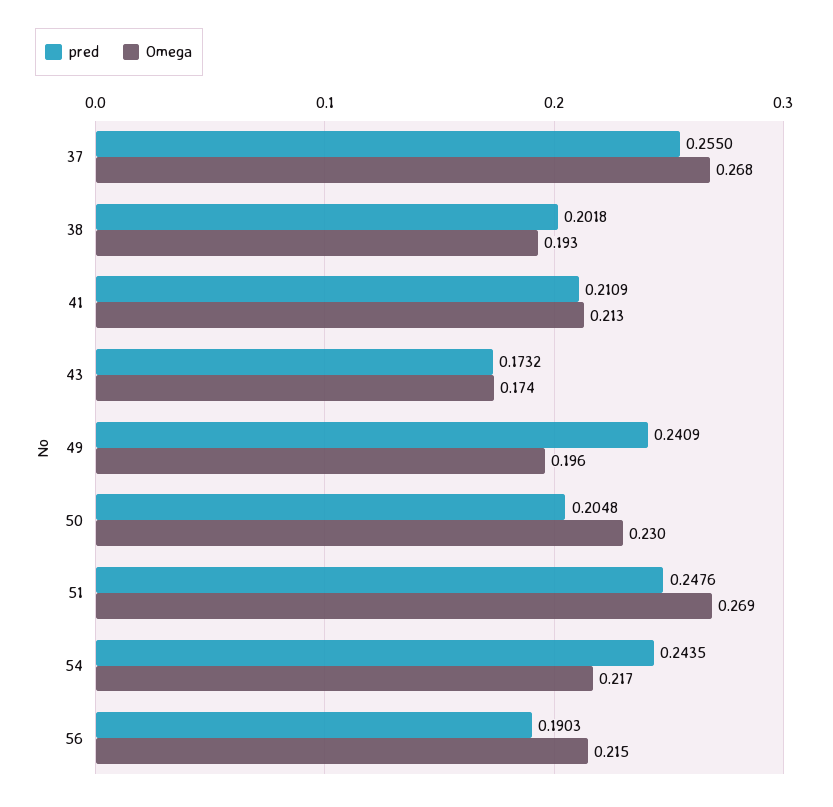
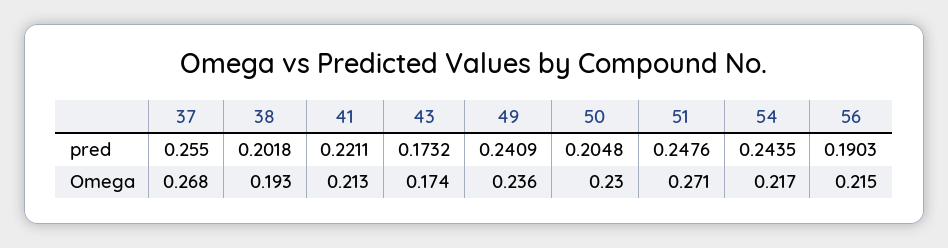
pred, 41: 0.2109 -> 0.2211
Omega, 49: 0.196 -> 0.236
Omega, 51: 0.269 -> 0.271

